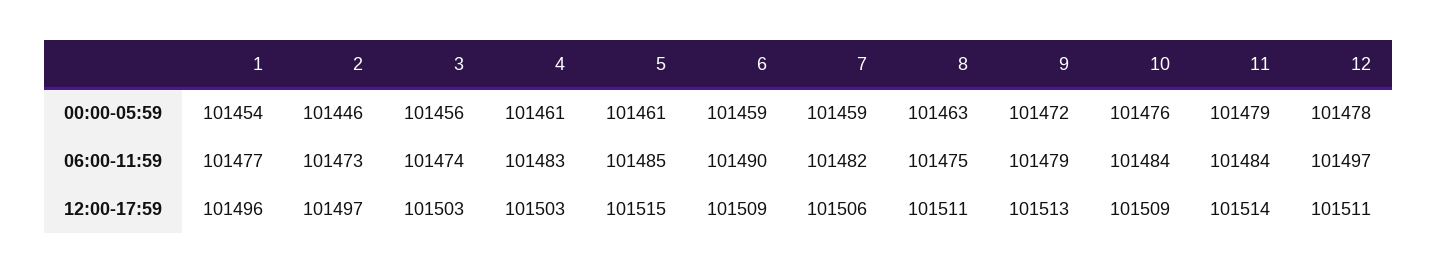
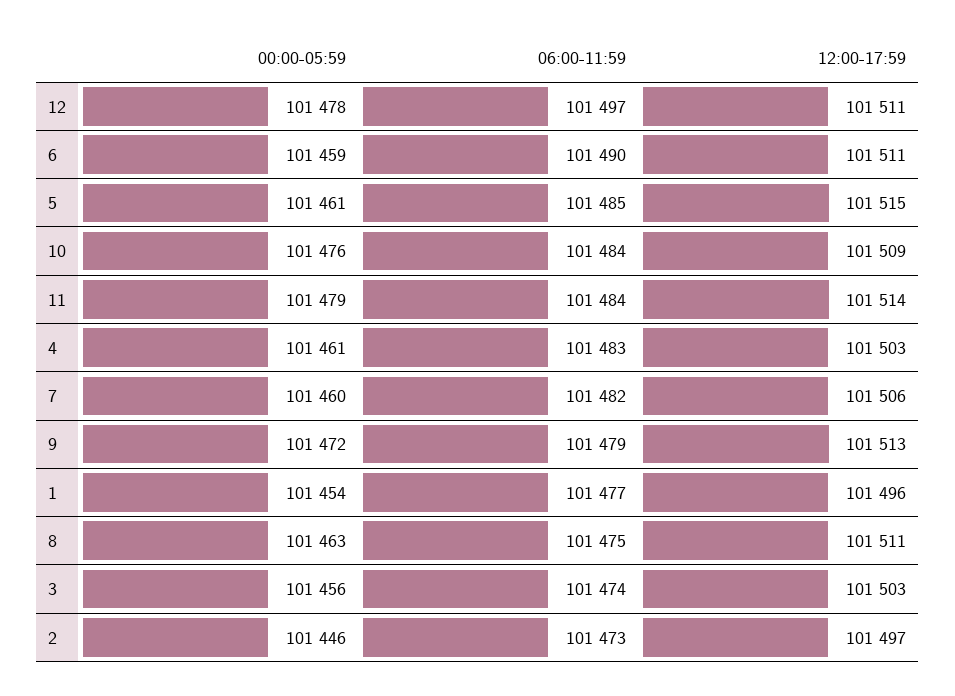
7, 00:00-05:59: 101459 -> 101460
6, 12:00-17:59: 101509 -> 101511

